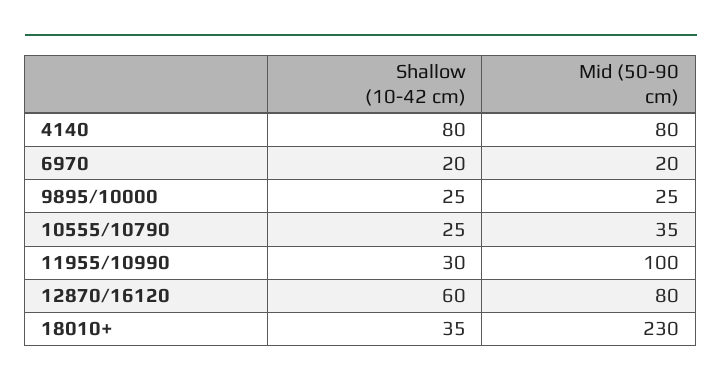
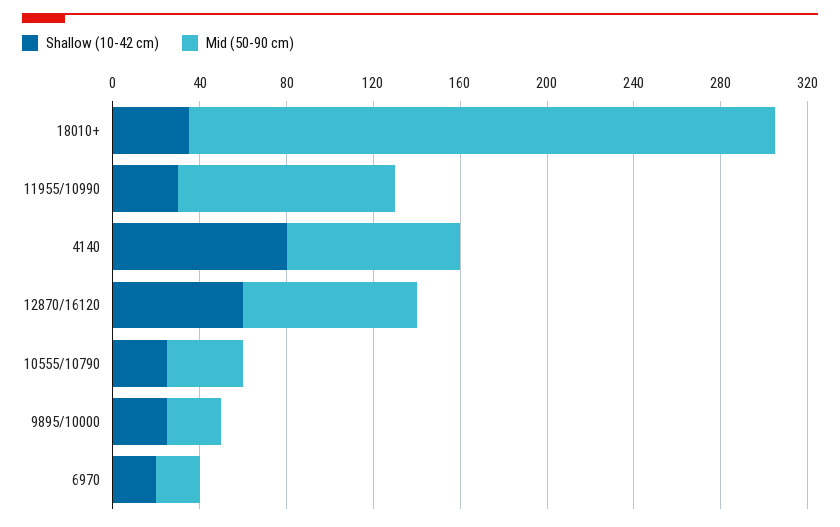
Mid (50-90 cm), 18010+: 230 -> 270

